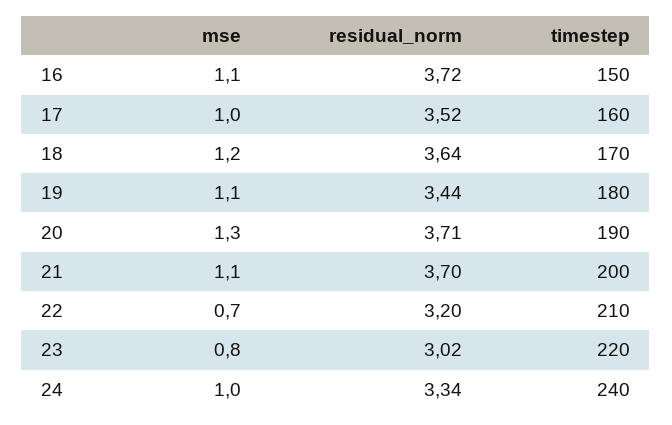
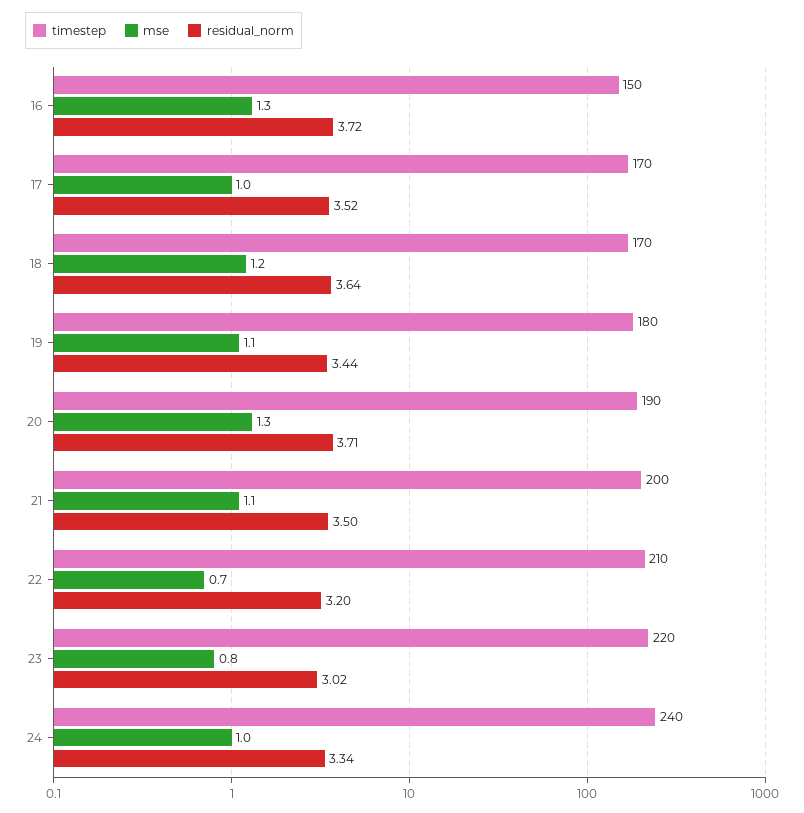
mse, 16: 1.1 -> 1.3
timestep, 17: 160 -> 170
residual_norm, 21: 3.7 -> 3.5

